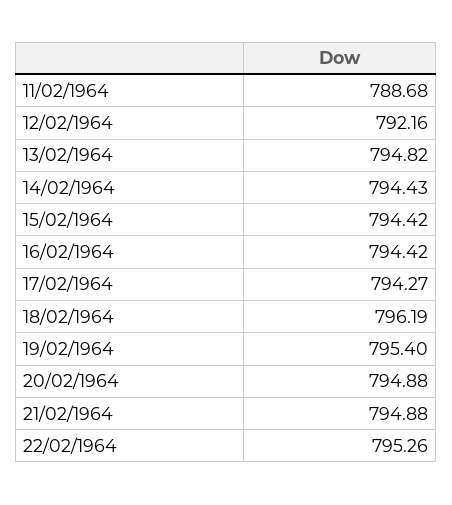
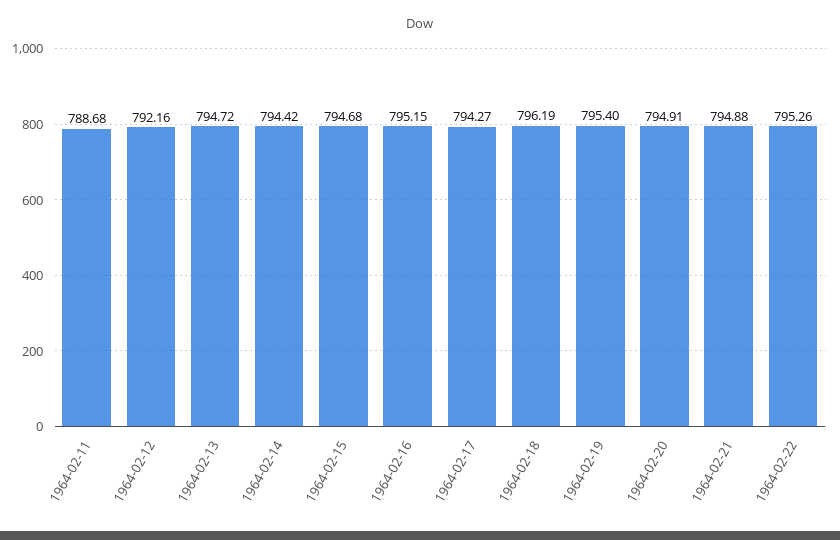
13/02/1964: 794.82 -> 794.72
14/02/1964: 794.43 -> 794.42
15/02/1964: 794.42 -> 794.68
16/02/1964: 794.42 -> 795.15
20/02/1964: 794.88 -> 794.91

